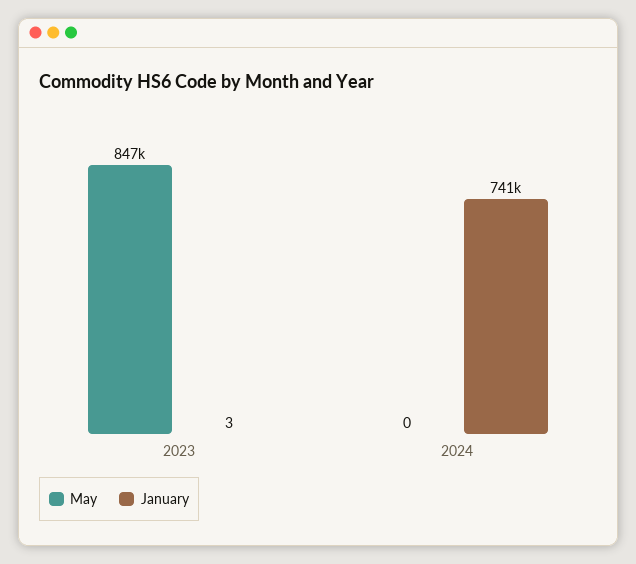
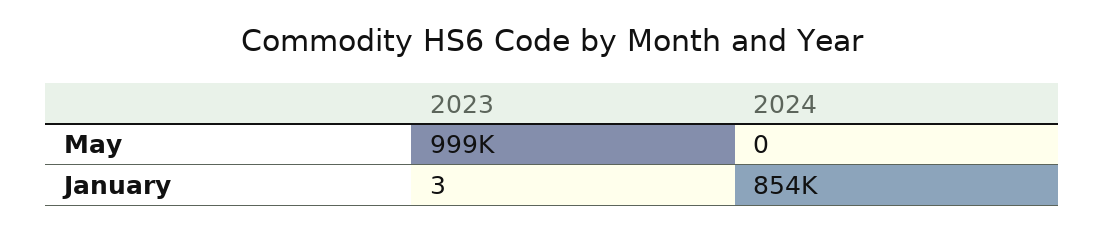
May, 2023: 847000 -> 999000
January, 2024: 741000 -> 854000

